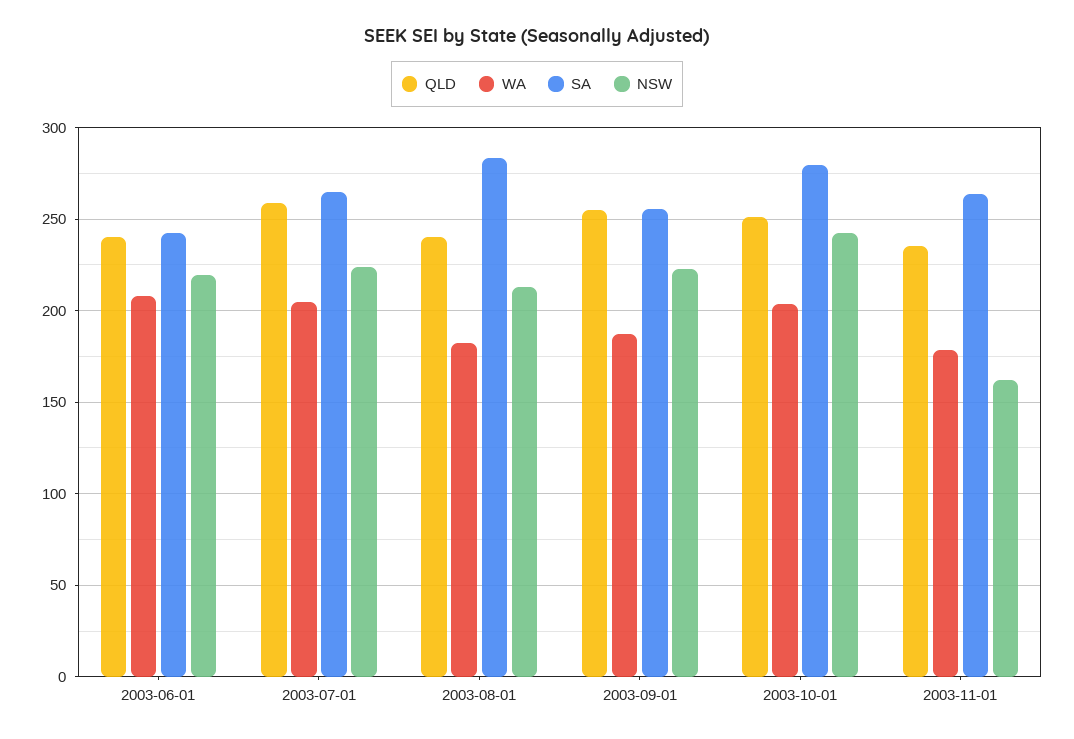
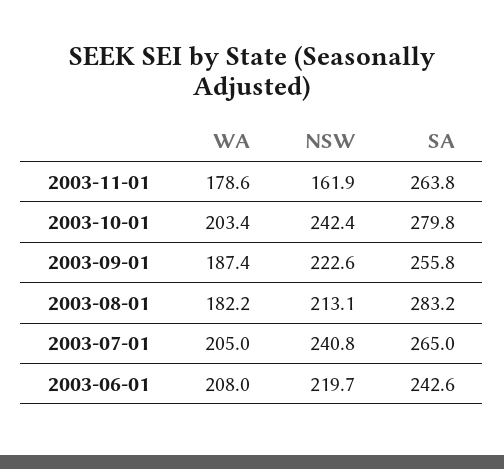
QLD, 2003-06-01: 240 -> none
QLD, 2003-07-01: 260 -> none
NSW, 2003-07-01: 225 -> 240.8
QLD, 2003-08-01: 240 -> none
QLD, 2003-09-01: 255 -> none
QLD, 2003-10-01: 250 -> none
QLD, 2003-11-01: 235 -> none

